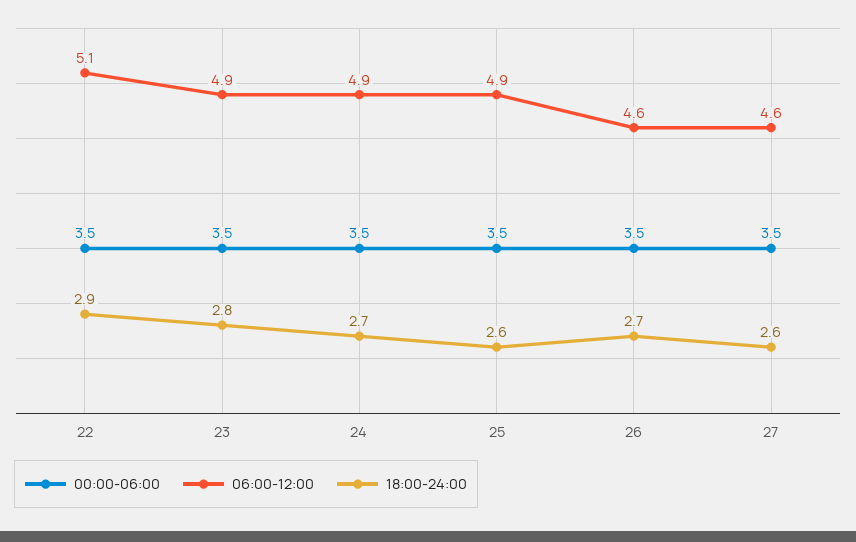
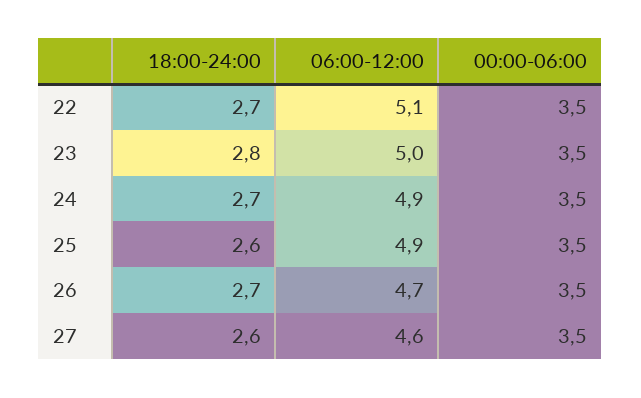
18:00-24:00, 22: 2.9 -> 2.7
06:00-12:00, 23: 4.9 -> 5
06:00-12:00, 26: 4.6 -> 4.7

